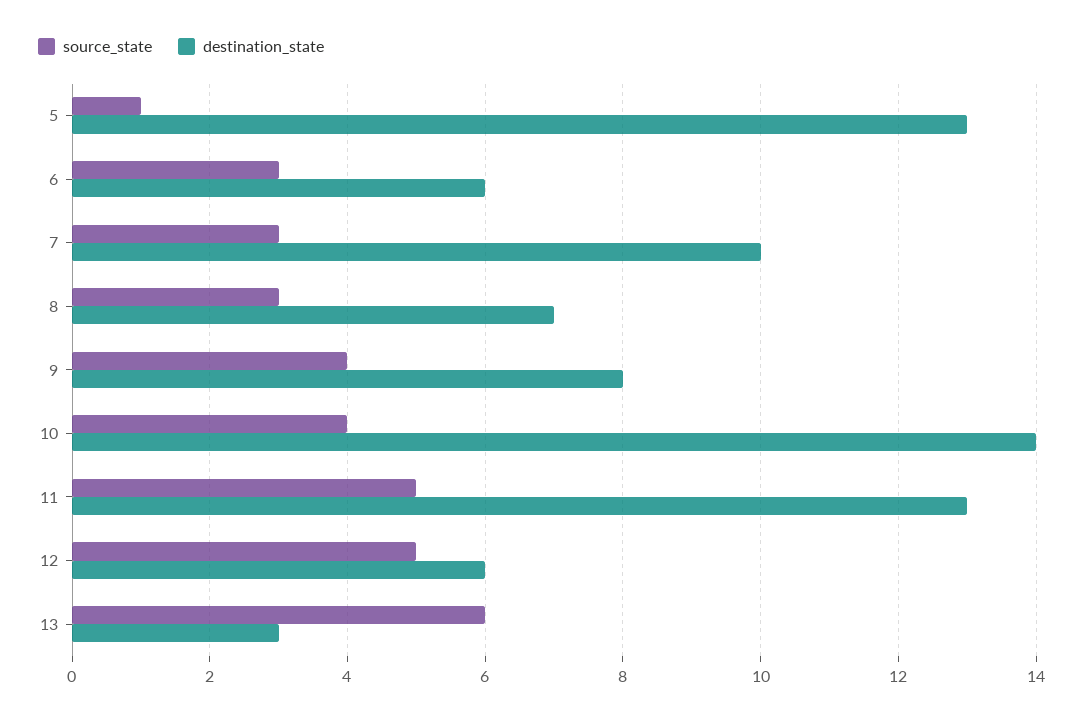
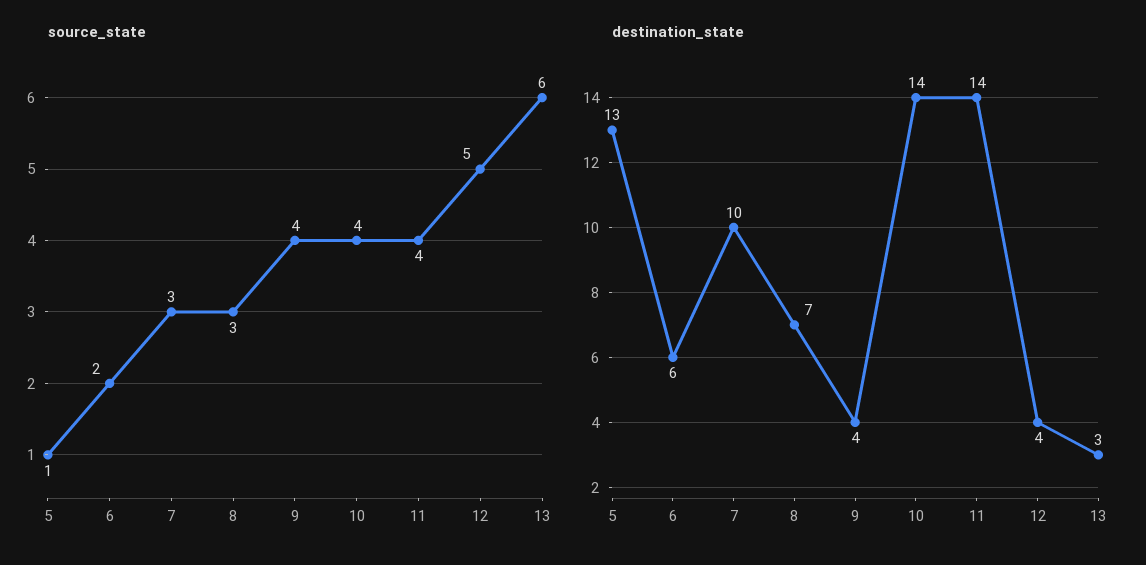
source_state, 6: 3 -> 2
destination_state, 9: 8 -> 4
source_state, 11: 5 -> 4
destination_state, 11: 13 -> 14
destination_state, 12: 6 -> 4

